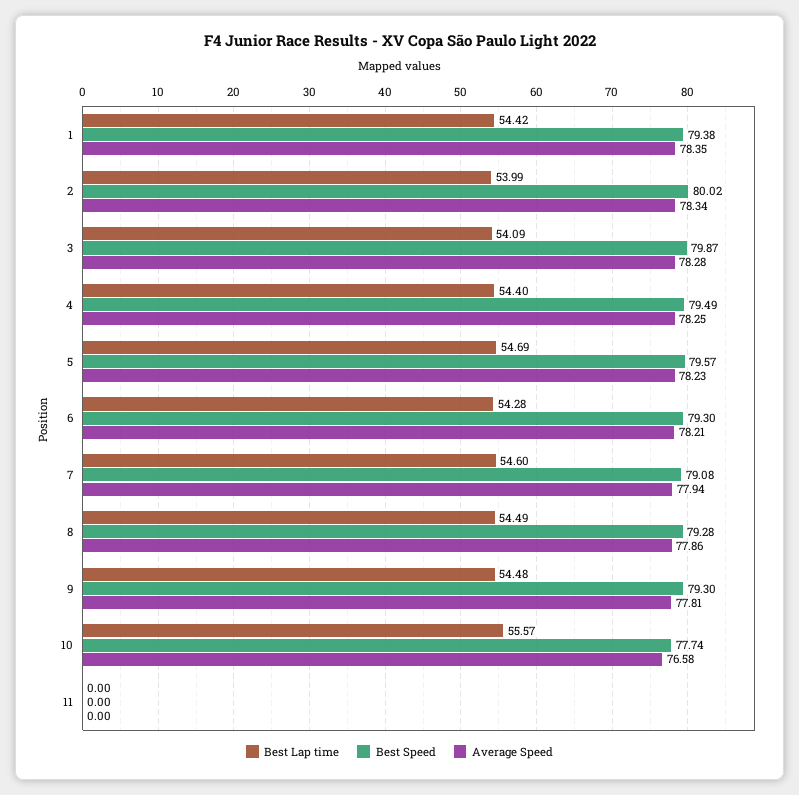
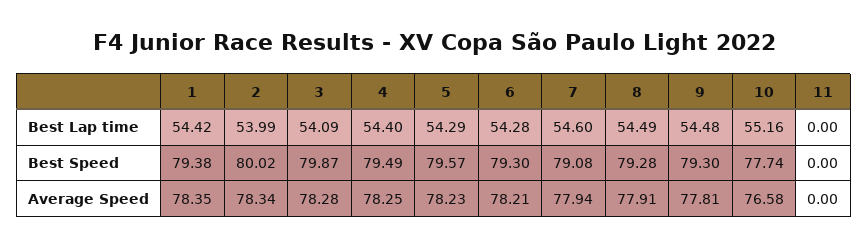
Best Lap time, 5: 54.69 -> 54.29
Average Speed, 8: 77.86 -> 77.91
Best Lap time, 10: 55.57 -> 55.16

